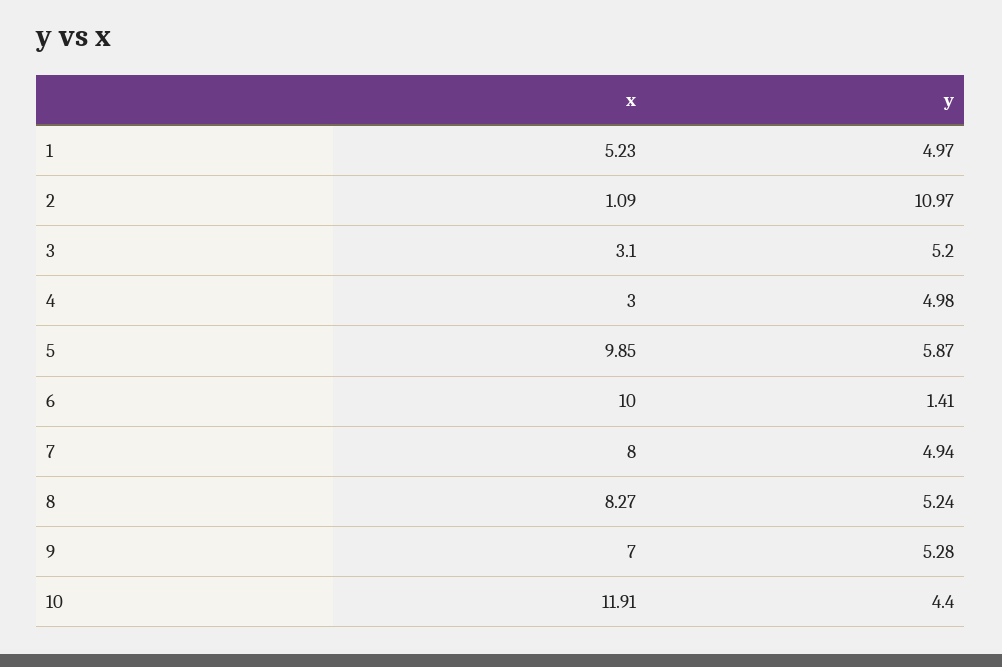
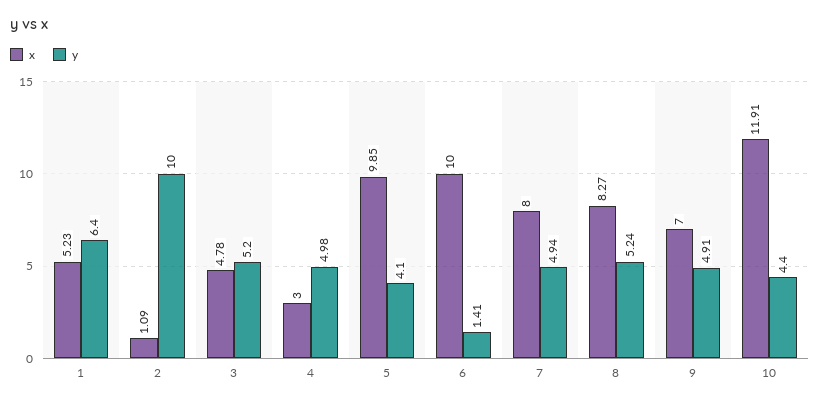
y, 1: 4.97 -> 6.4
y, 2: 10.97 -> 10
x, 3: 3.1 -> 4.78
y, 5: 5.87 -> 4.1
y, 9: 5.28 -> 4.91

